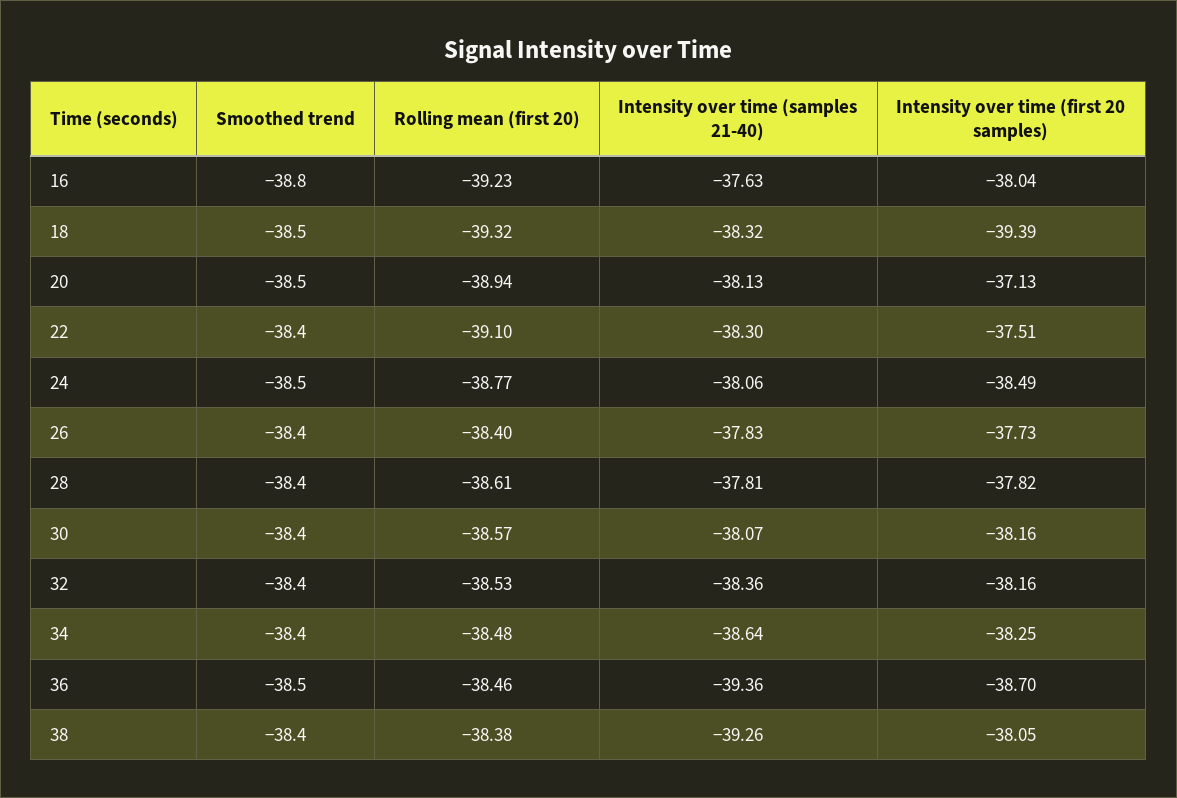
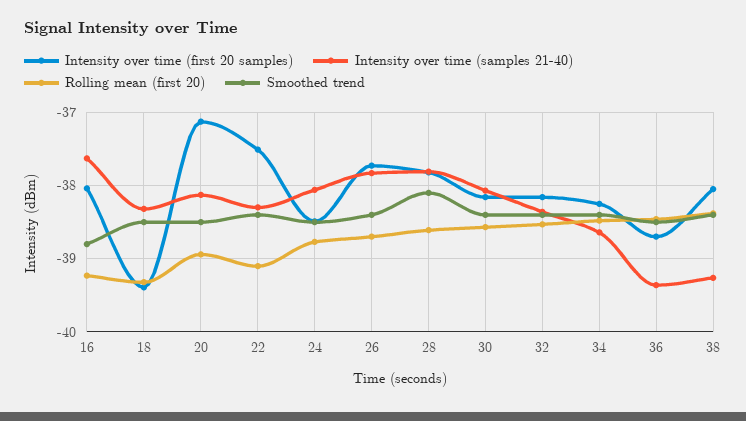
Rolling mean (first 20), 26: -38.4 -> -38.7
Smoothed trend, 28: -38.4 -> -38.1

